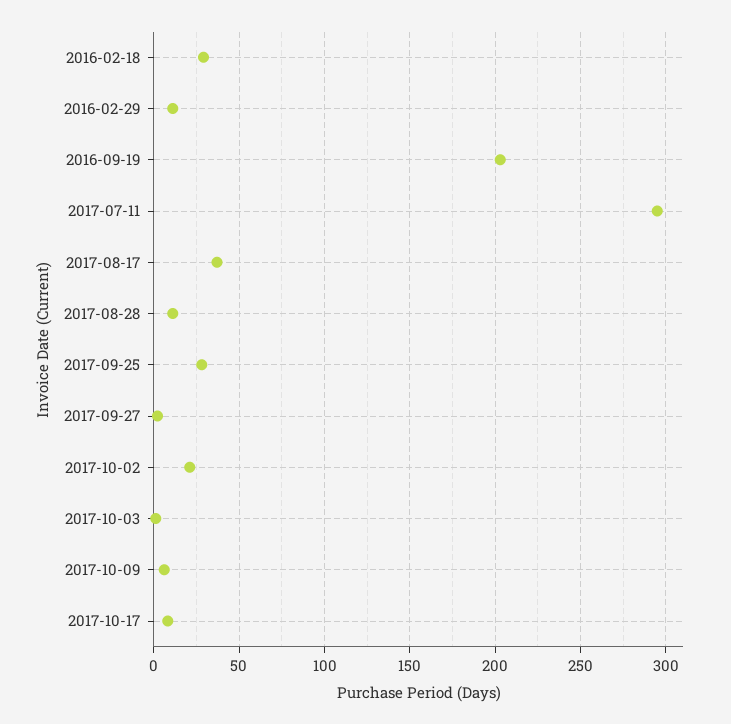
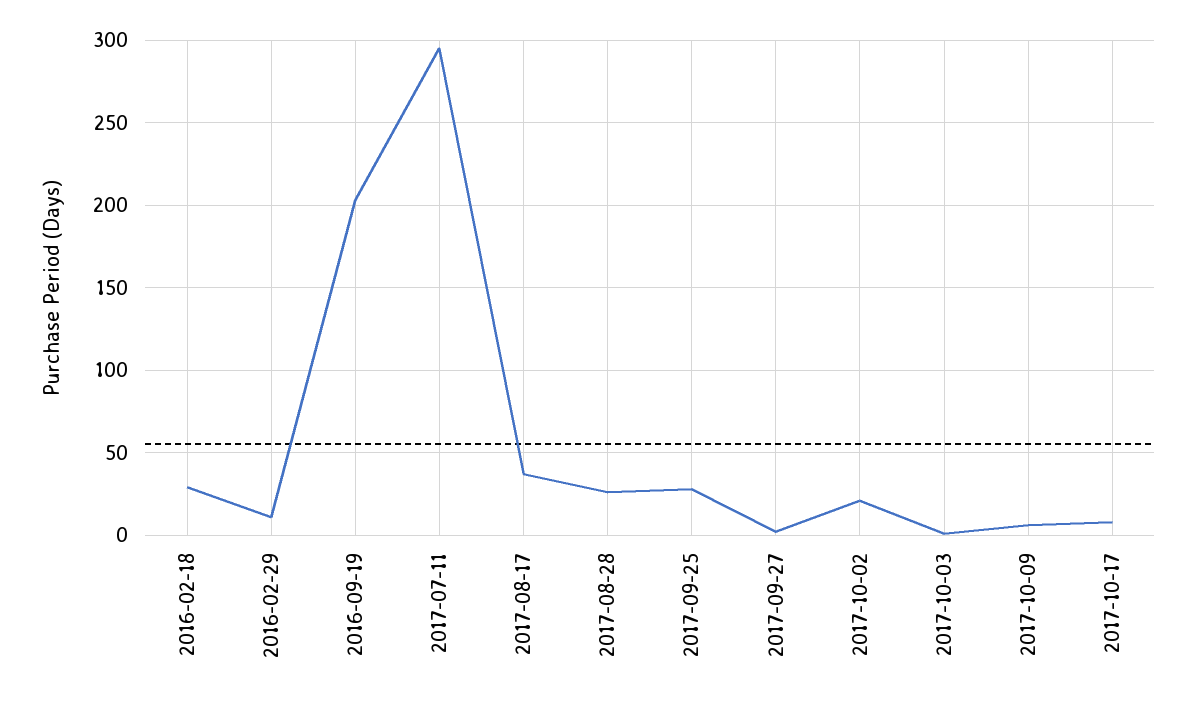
2017-08-28: 10 -> 25

